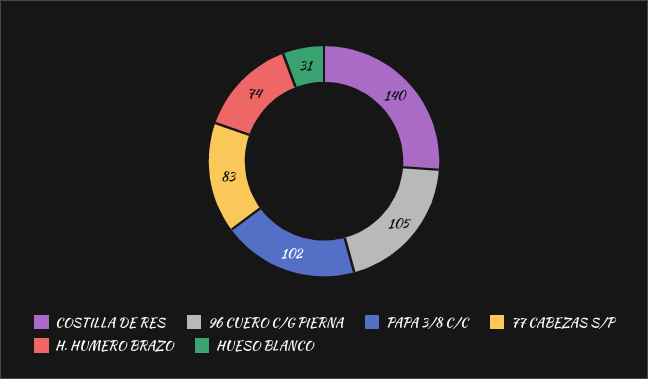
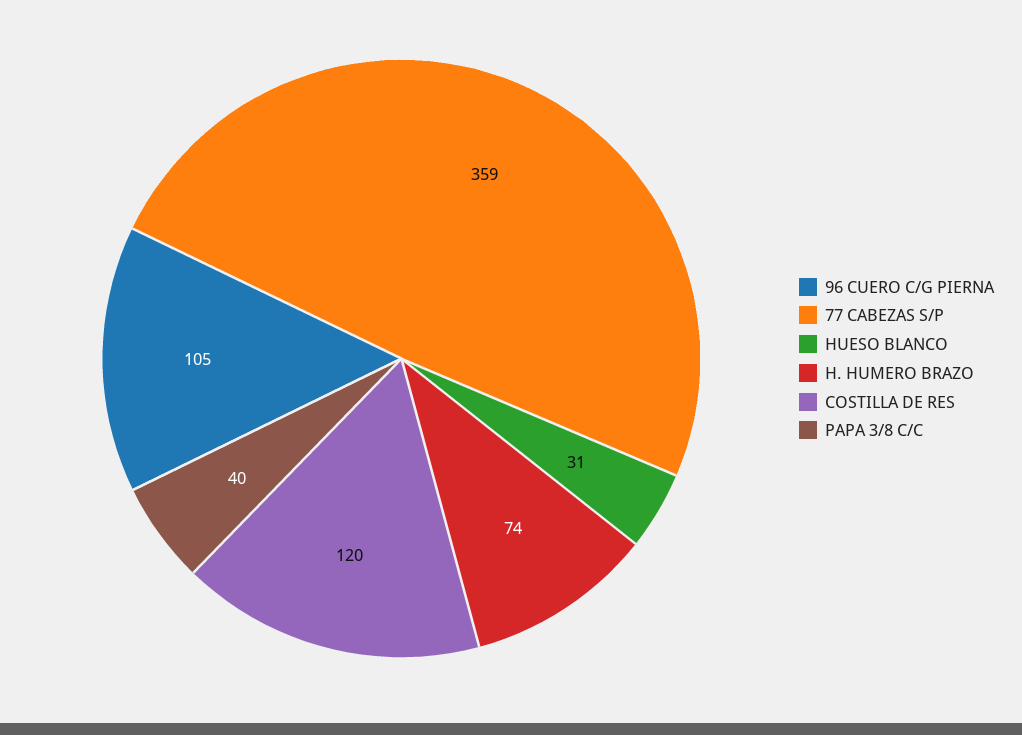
COSTILLA DE RES: 140 -> 120
PAPA 3/8 C/C: 102 -> 40
77 CABEZAS S/P: 83 -> 359

